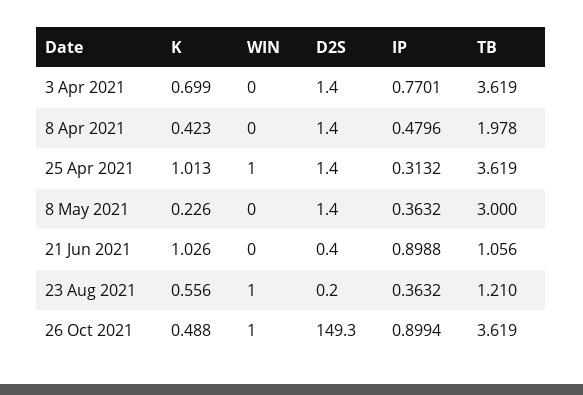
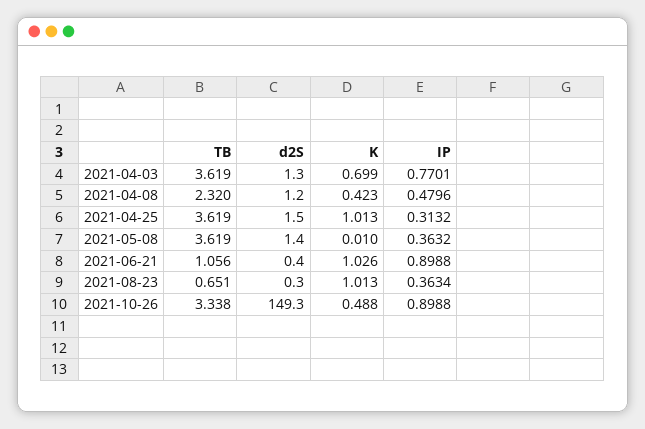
WIN, 3 Apr 2021: 0 -> none
D2S, 3 Apr 2021: 1.4 -> 1.3
WIN, 8 Apr 2021: 0 -> none
D2S, 8 Apr 2021: 1.4 -> 1.2
TB, 8 Apr 2021: 1.978 -> 2.32
WIN, 25 Apr 2021: 1 -> none
D2S, 25 Apr 2021: 1.4 -> 1.5
K, 8 May 2021: 0.226 -> 0.01
WIN, 8 May 2021: 0 -> none
TB, 8 May 2021: 3 -> 3.619
WIN, 21 Jun 2021: 0 -> none
K, 23 Aug 2021: 0.556 -> 1.013
WIN, 23 Aug 2021: 1 -> none
D2S, 23 Aug 2021: 0.2 -> 0.3
IP, 23 Aug 2021: 0.3632 -> 0.3634
TB, 23 Aug 2021: 1.21 -> 0.651
WIN, 26 Oct 2021: 1 -> none
IP, 26 Oct 2021: 0.8994 -> 0.8988
TB, 26 Oct 2021: 3.619 -> 3.338

